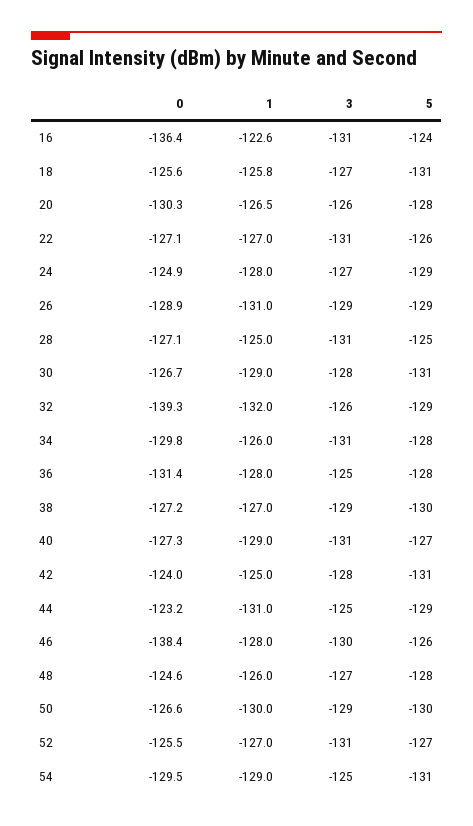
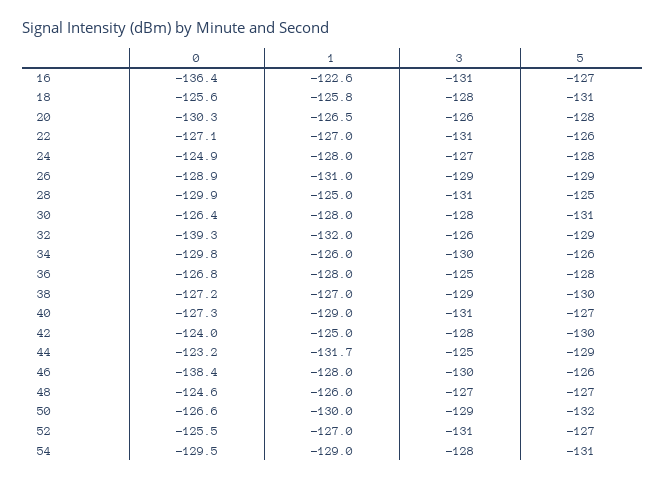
5, 16: -124 -> -127
3, 18: -127 -> -128
5, 24: -129 -> -128
0, 28: -127.1 -> -129.9
0, 30: -126.7 -> -126.4
1, 30: -129 -> -128
3, 34: -131 -> -130
5, 34: -128 -> -126
0, 36: -131.4 -> -126.8
5, 42: -131 -> -130
1, 44: -131 -> -131.7
5, 48: -128 -> -127
5, 50: -130 -> -132
3, 54: -125 -> -128

